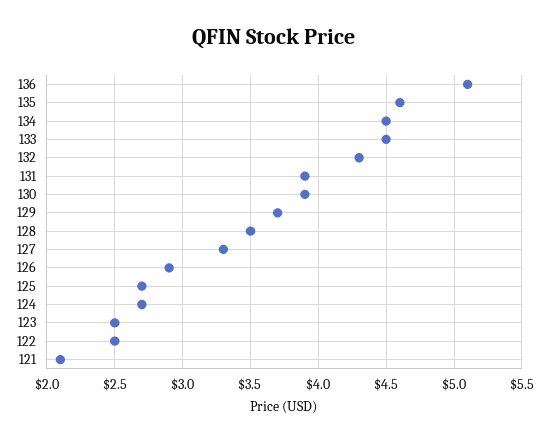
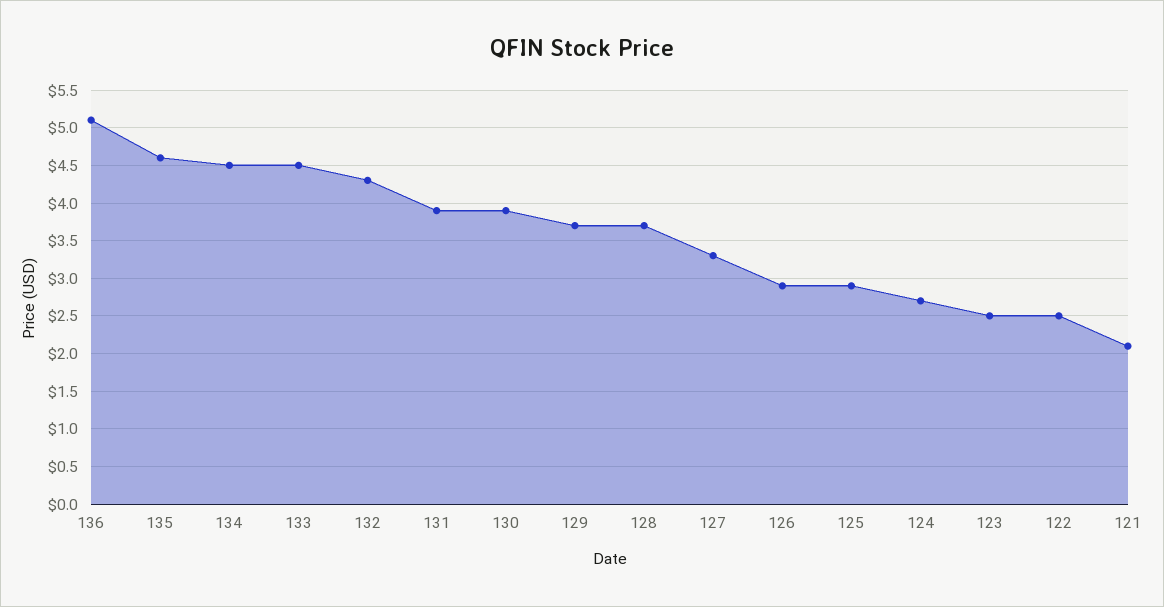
128: 3.5 -> 3.7
125: 2.7 -> 2.9

